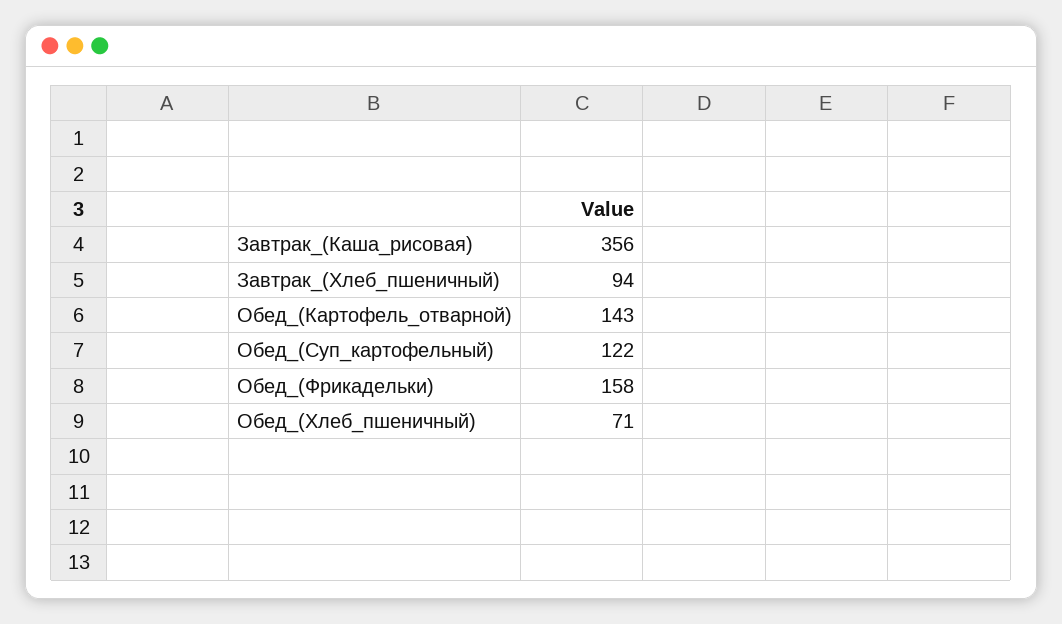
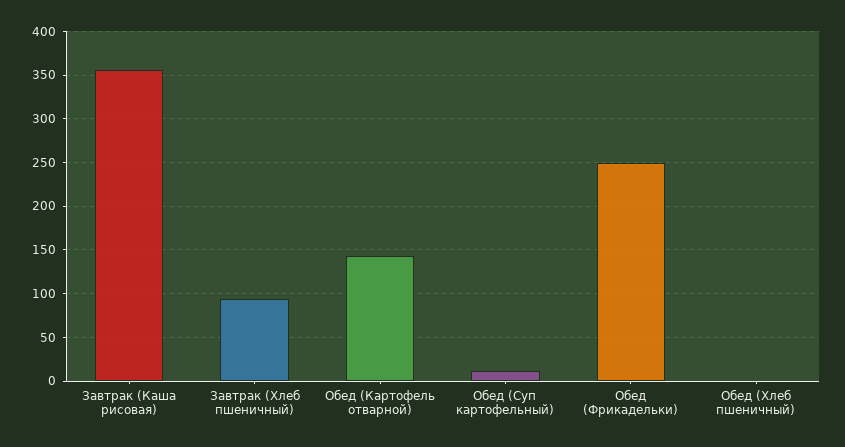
Обед_(Суп_картофельный): 122 -> 10
Обед_(Фрикадельки): 158 -> 250
Обед_(Хлеб_пшеничный): 71 -> 0

